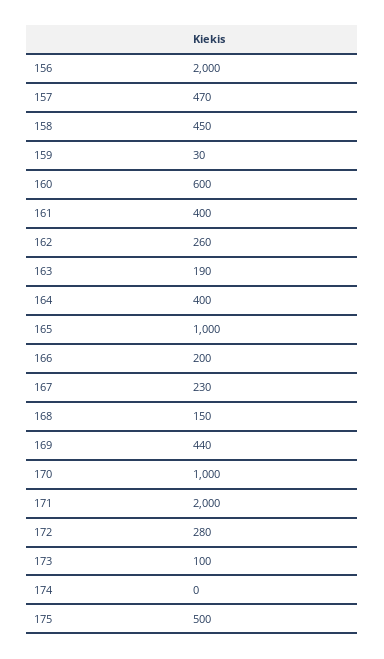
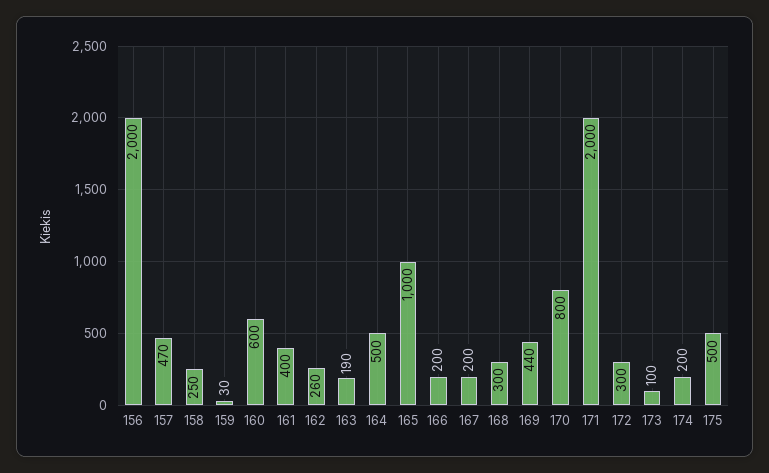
158: 450 -> 250
164: 400 -> 500
167: 230 -> 200
168: 150 -> 300
170: 1000 -> 800
172: 280 -> 300
174: 0 -> 200

